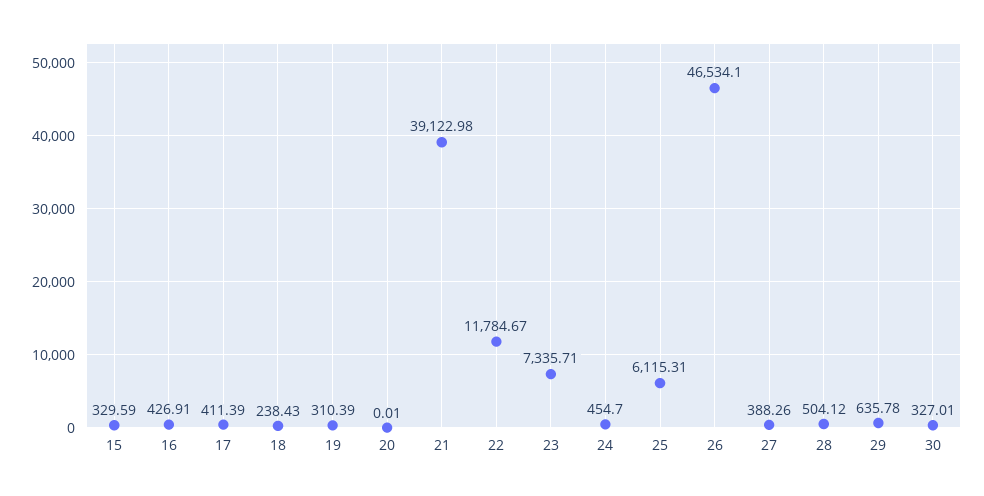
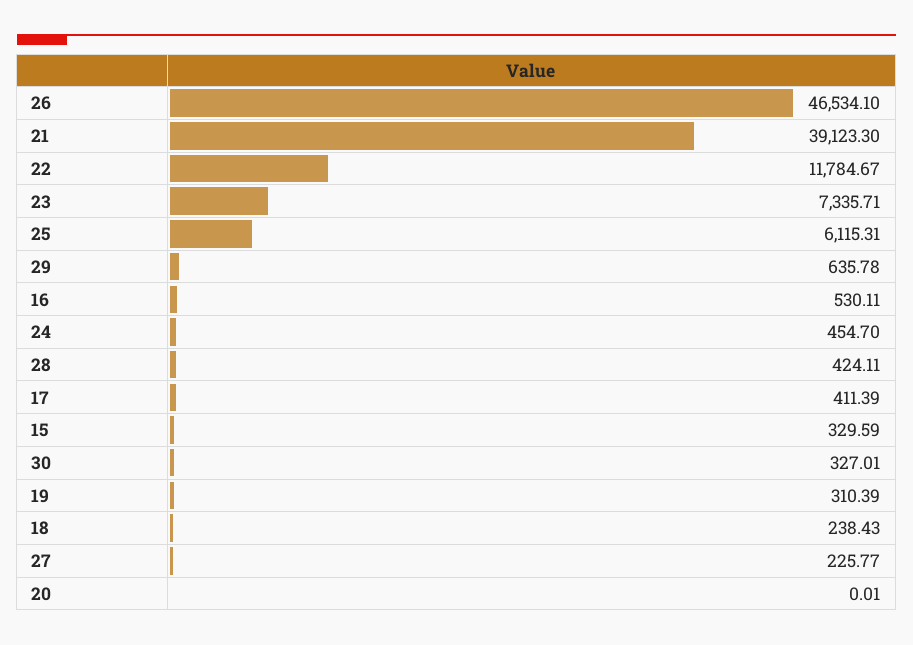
16: 426.91 -> 530.11
21: 39122.98 -> 39123.3
27: 388.26 -> 225.77
28: 504.12 -> 424.11

